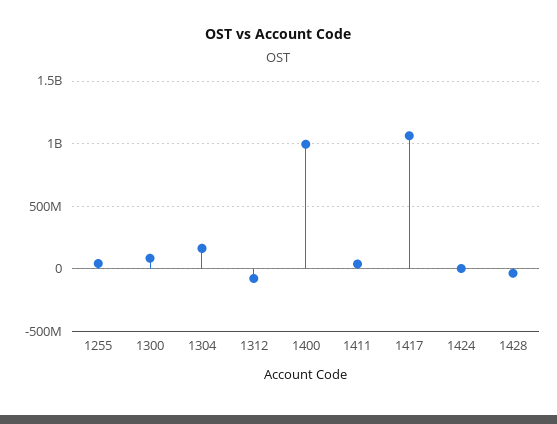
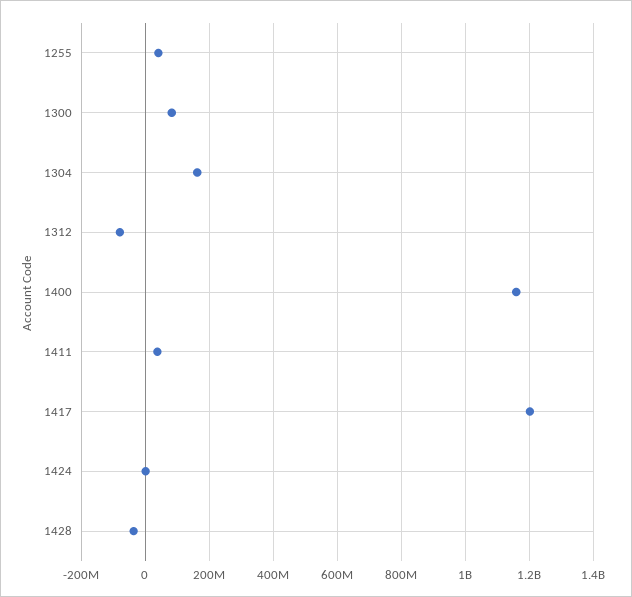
1400: 1000000000 -> 1160000000
1417: 1050000000 -> 1200000000

